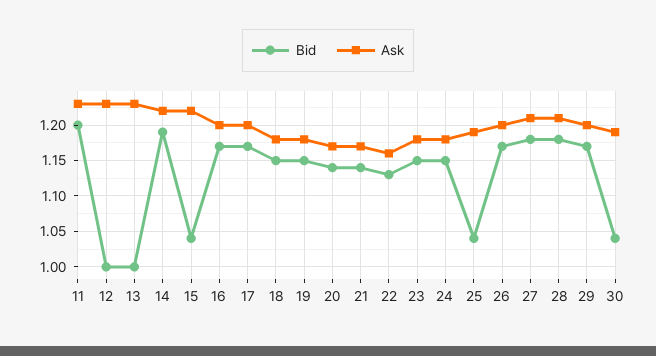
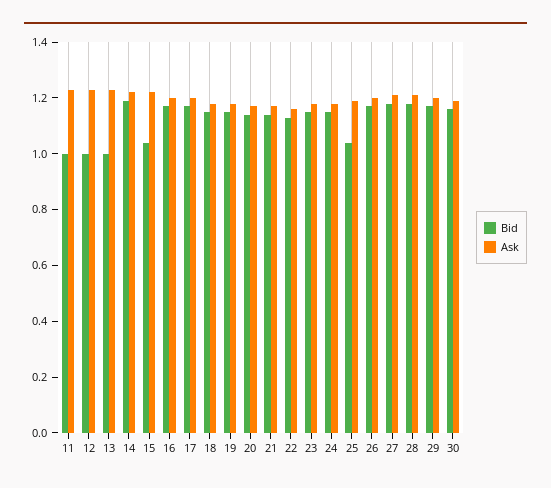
Bid, 11: 1.2 -> 1
Bid, 30: 1.04 -> 1.15

